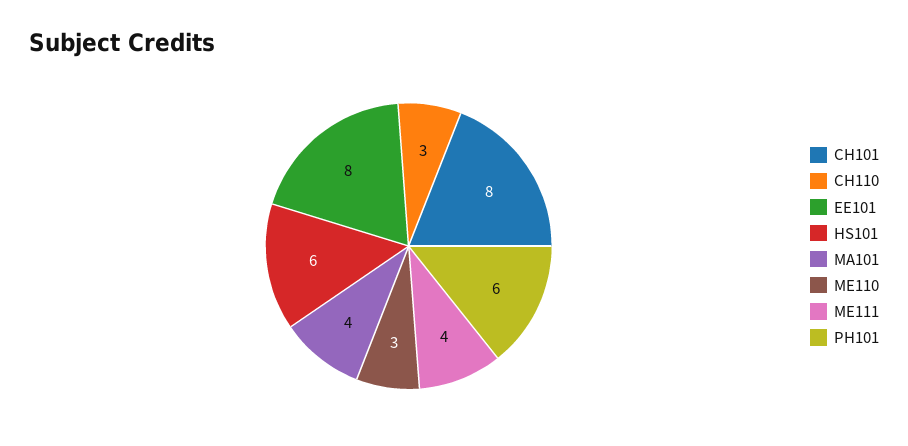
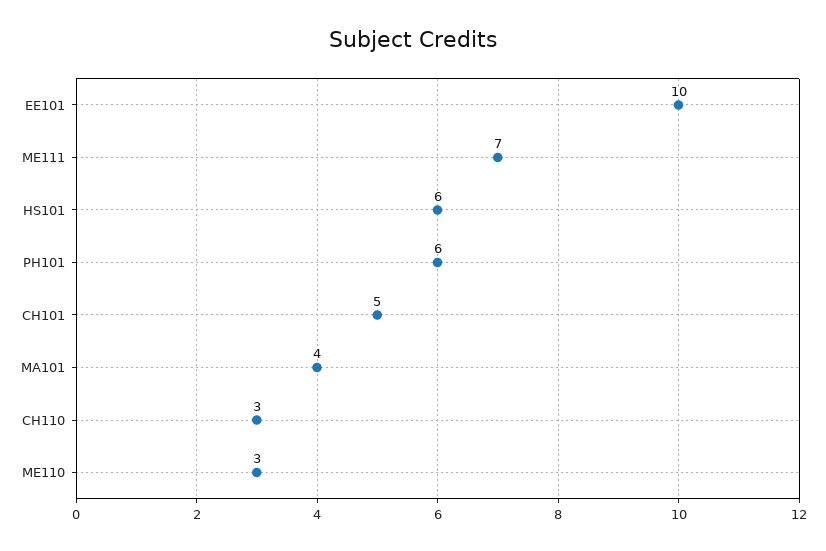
CH101: 8 -> 5
EE101: 8 -> 10
ME111: 4 -> 7

